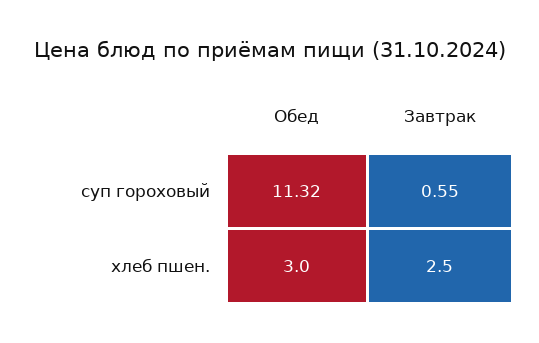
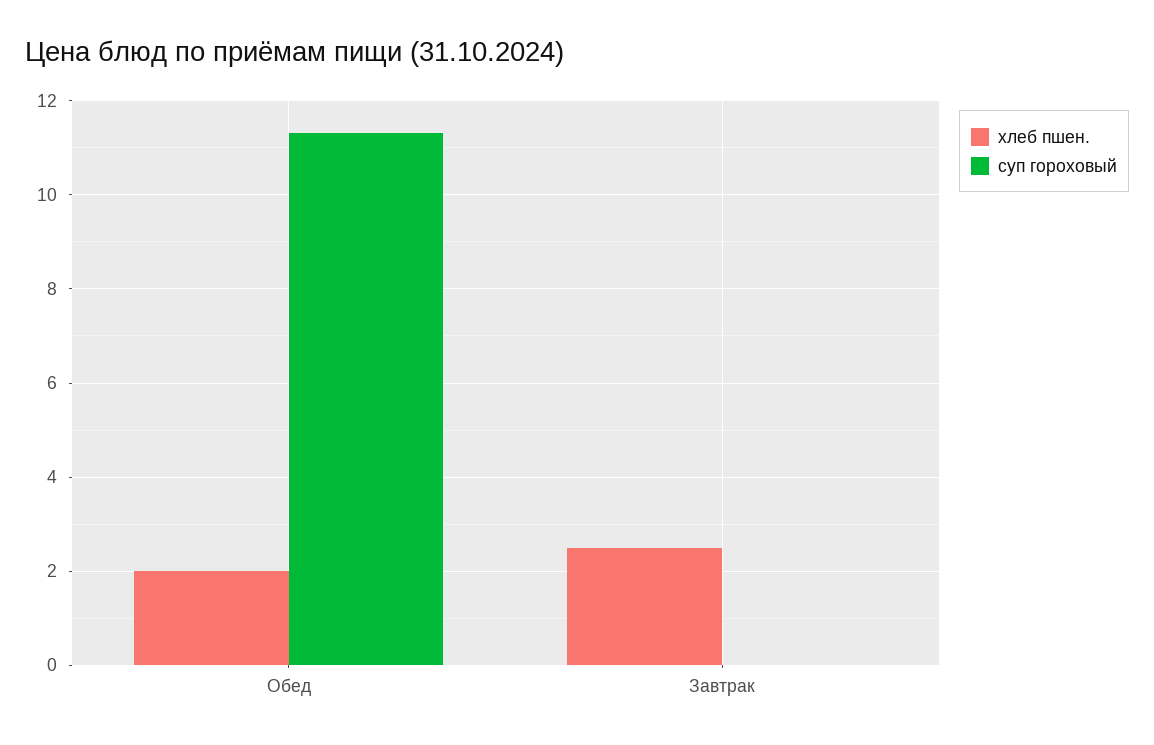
суп гороховый, Завтрак: 0.55 -> 0
хлеб пшен., Обед: 3 -> 2

